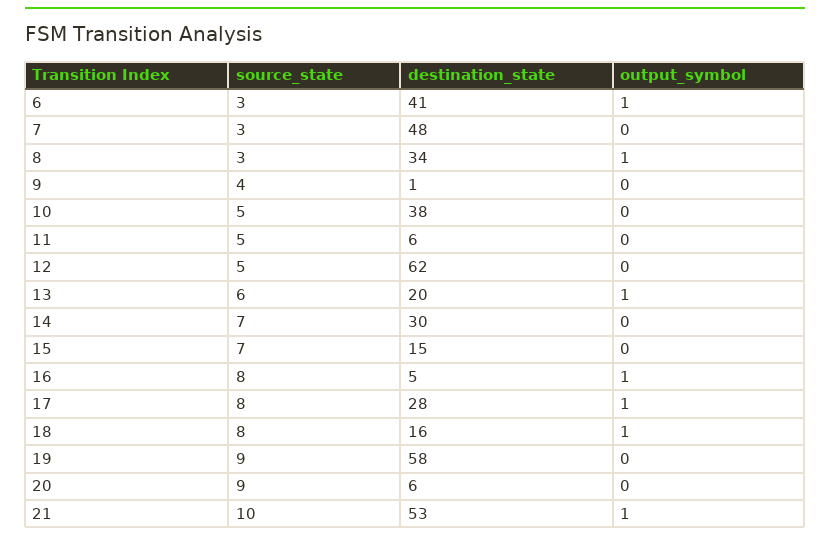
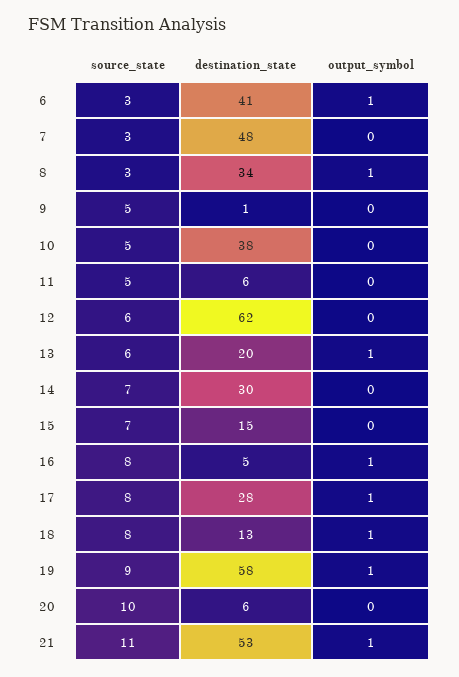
source_state, 9: 4 -> 5
source_state, 12: 5 -> 6
destination_state, 18: 16 -> 13
output_symbol, 19: 0 -> 1
source_state, 20: 9 -> 10
source_state, 21: 10 -> 11

